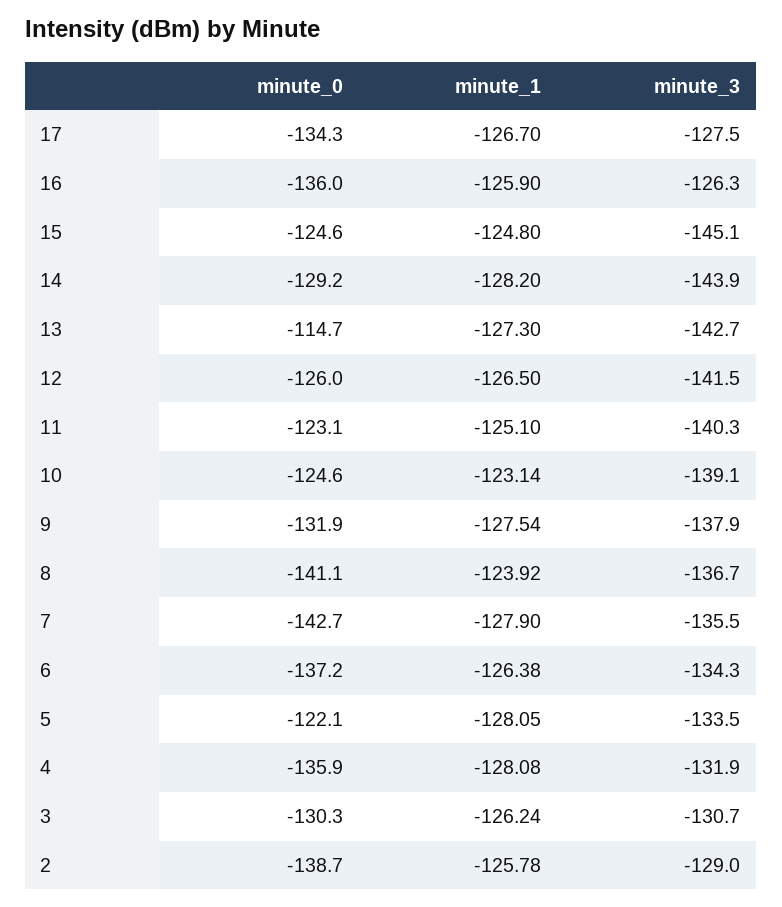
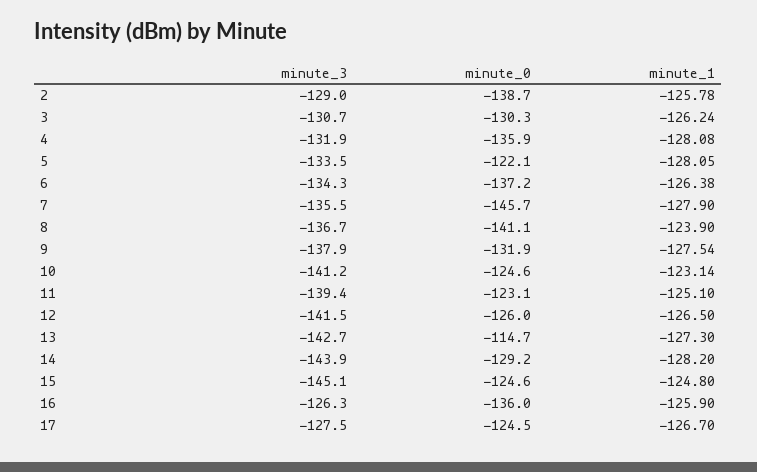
minute_0, 17: -134.3 -> -124.5
minute_3, 11: -140.3 -> -139.4
minute_3, 10: -139.1 -> -141.2
minute_1, 8: -123.92 -> -123.9
minute_0, 7: -142.7 -> -145.7

